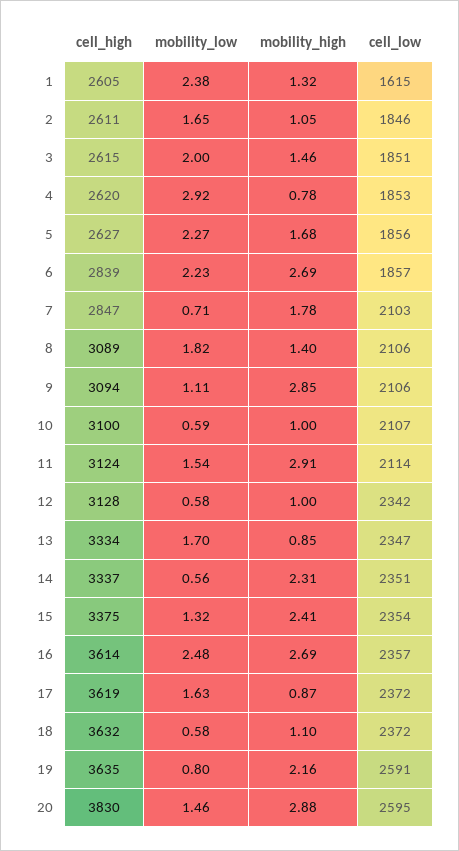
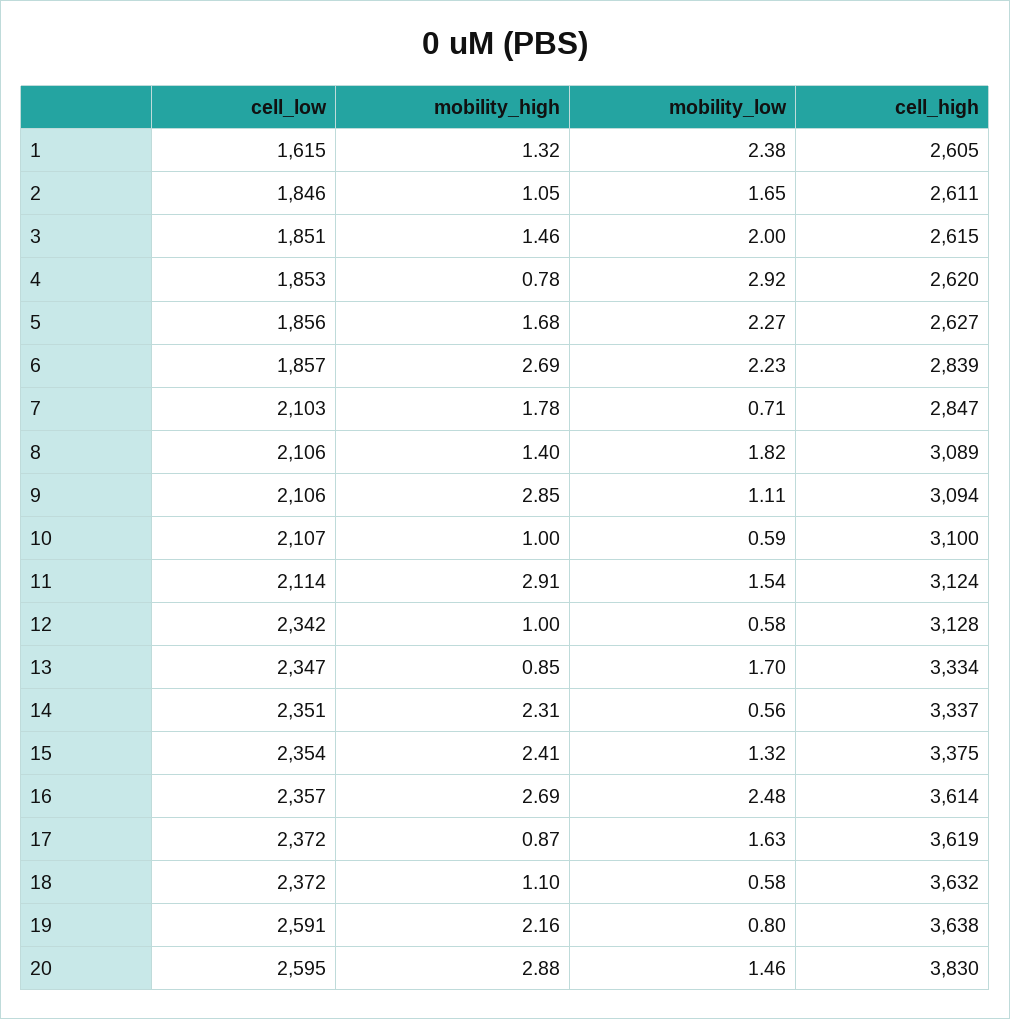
cell_high, 19: 3635 -> 3638

